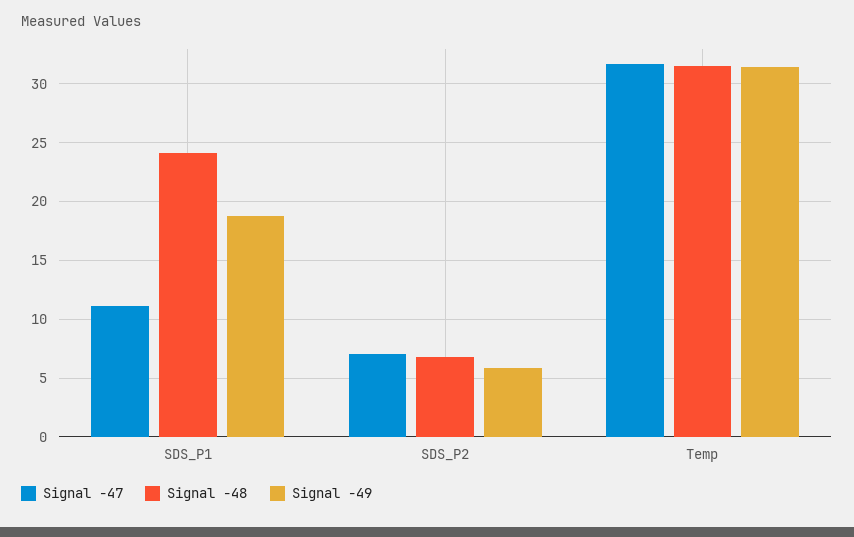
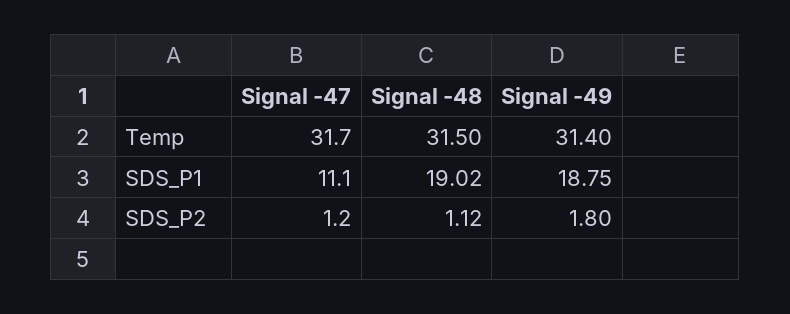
Signal -48, SDS_P1: 24 -> 19.02
Signal -47, SDS_P2: 7 -> 1.2
Signal -48, SDS_P2: 7 -> 1.12
Signal -49, SDS_P2: 6 -> 1.8

